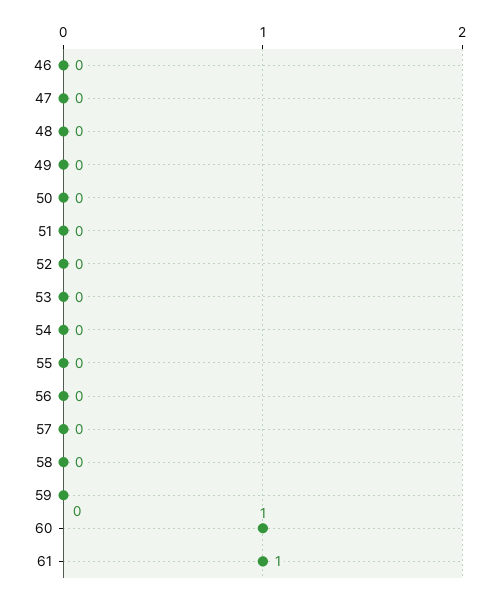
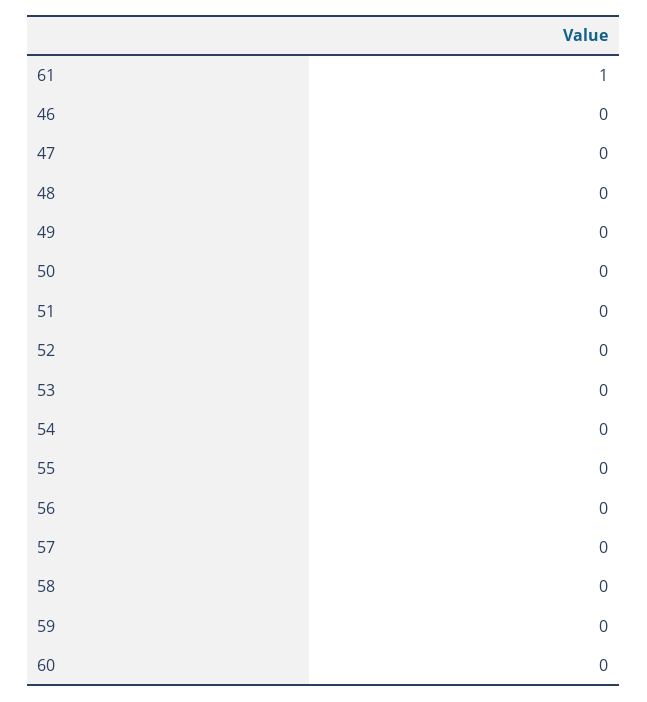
60: 1 -> 0

